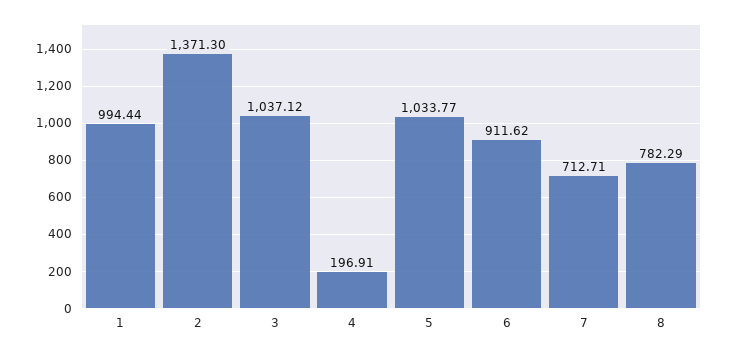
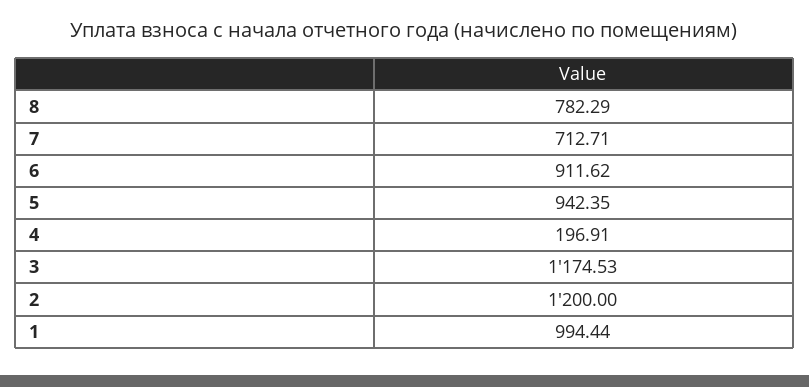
2: 1371.3 -> 1200
3: 1037.12 -> 1174.53
5: 1033.77 -> 942.35

